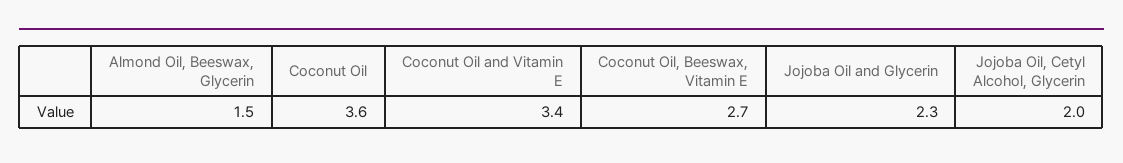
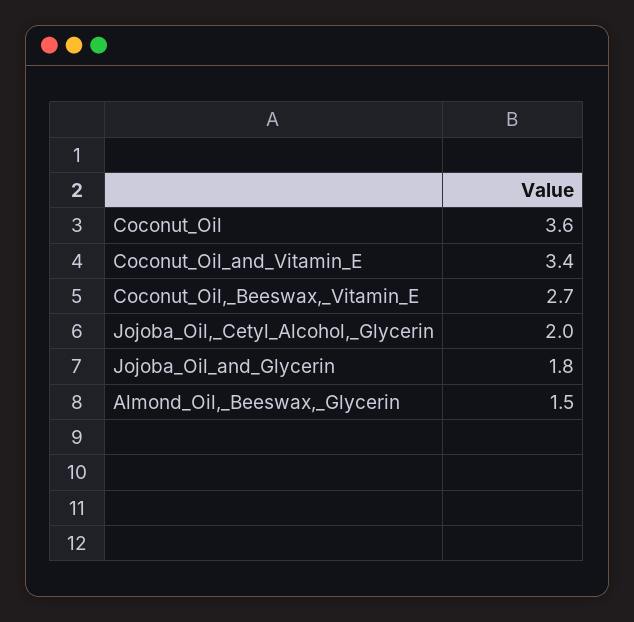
Jojoba Oil and Glycerin: 2.3 -> 1.8

